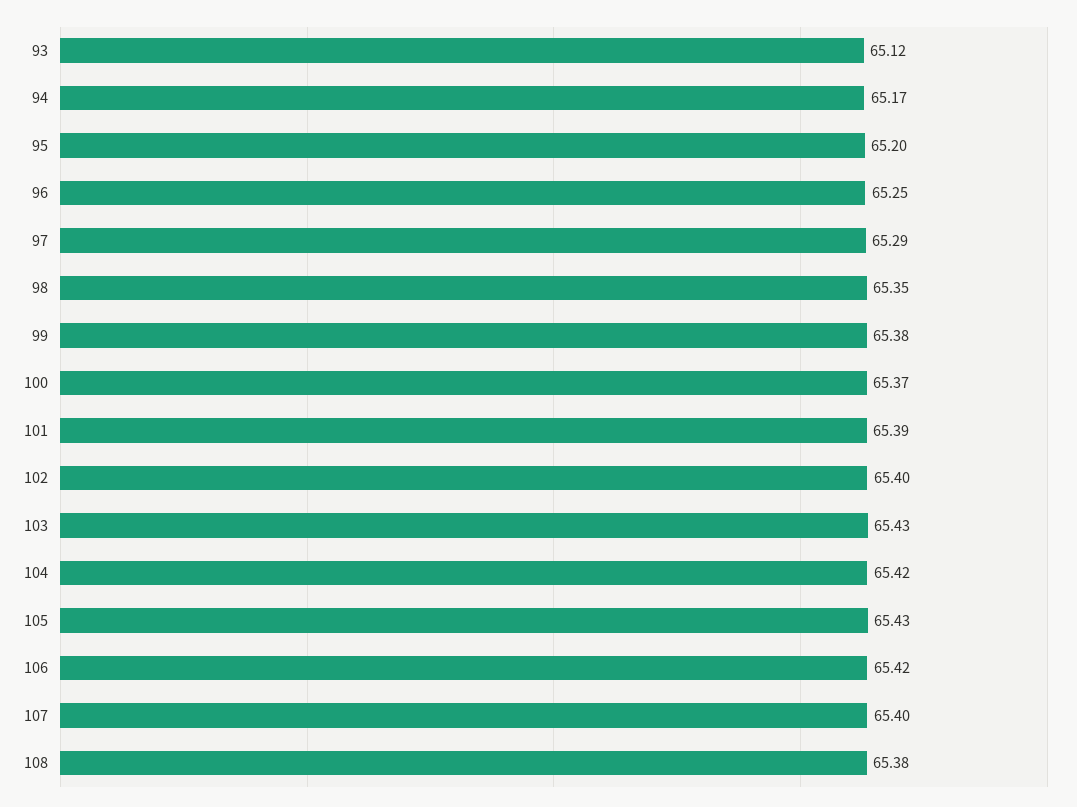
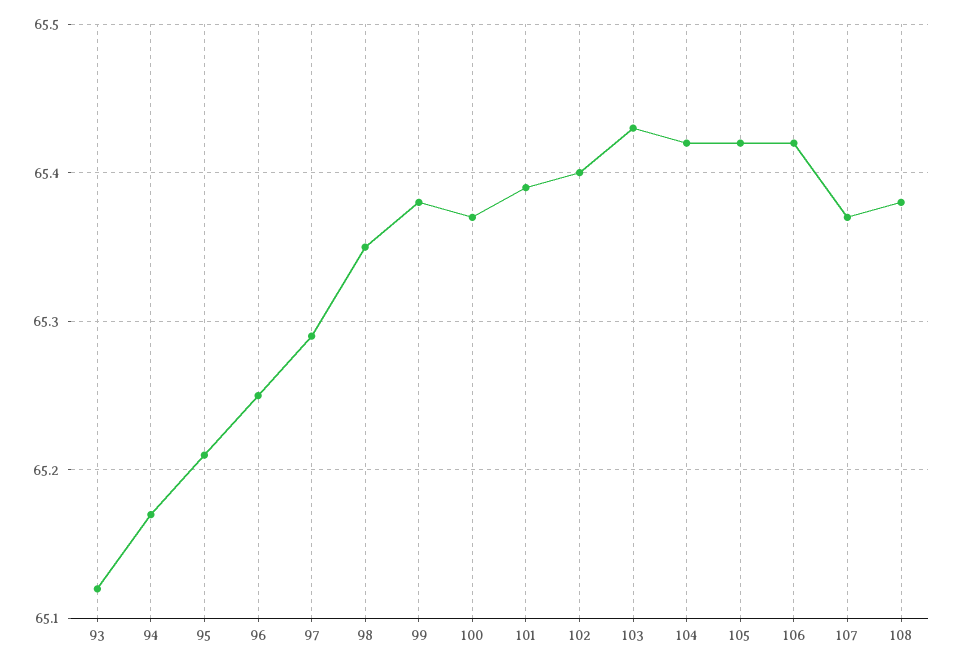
95: 65.2 -> 65.21
105: 65.43 -> 65.42
107: 65.4 -> 65.37

